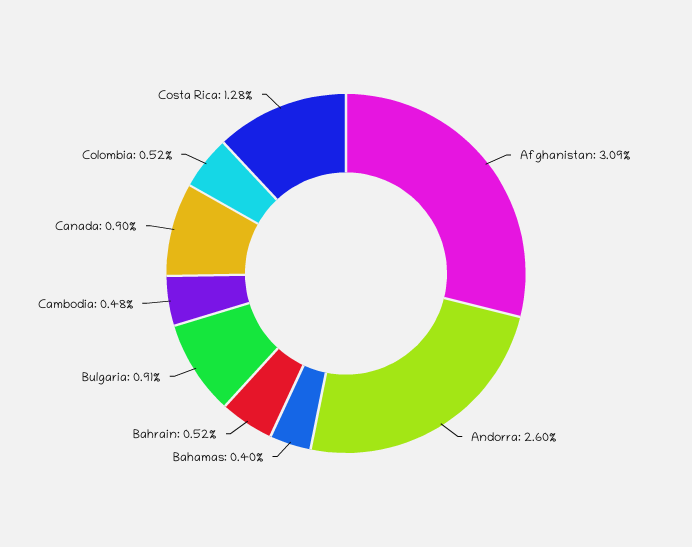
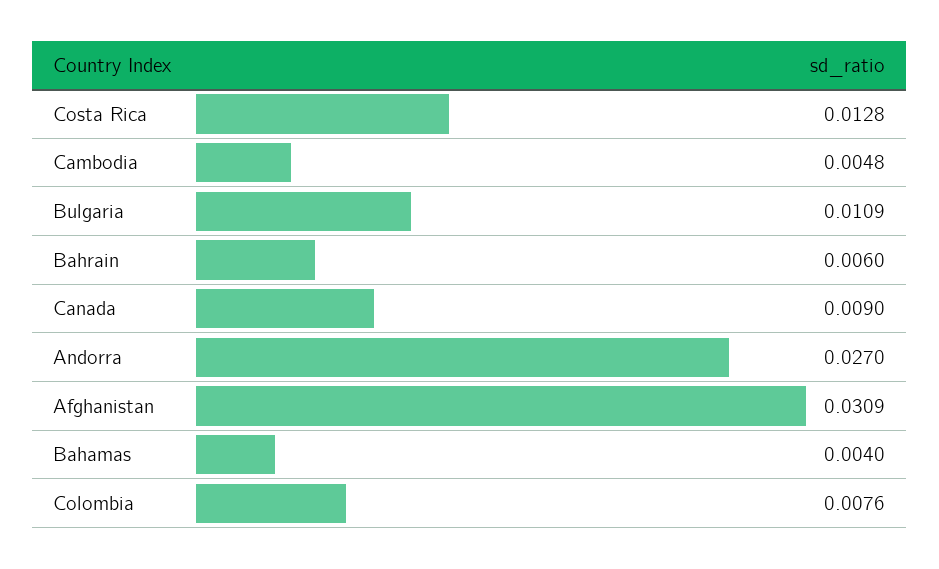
Andorra: 0.026 -> 0.027
Bahrain: 0.0052 -> 0.006
Bulgaria: 0.0091 -> 0.0109
Colombia: 0.0052 -> 0.0076

